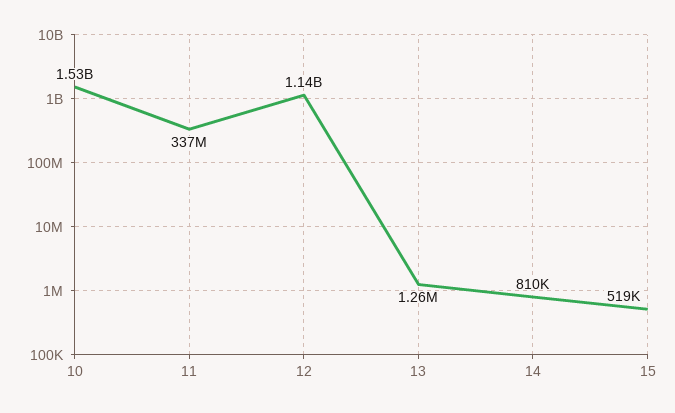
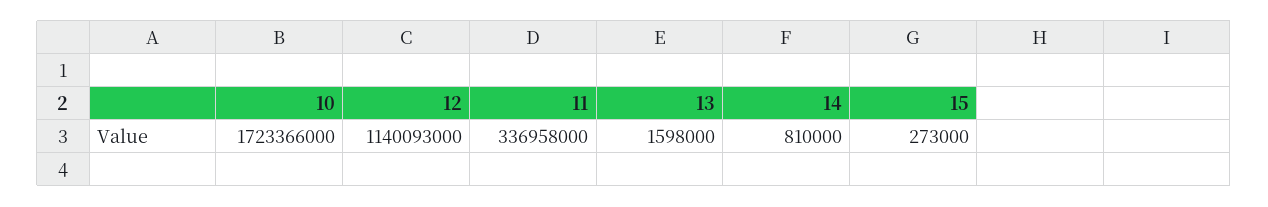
10: 1530000000 -> 1723366000
13: 1260000 -> 1598000
15: 519000 -> 273000

